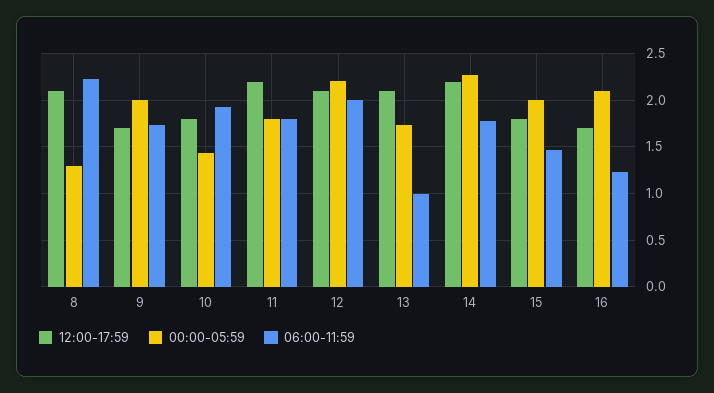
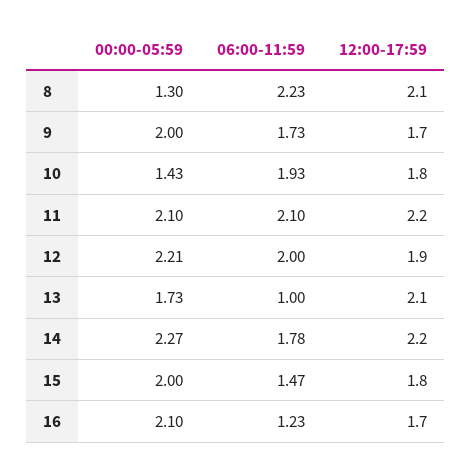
00:00-05:59, 11: 1.8 -> 2.1
06:00-11:59, 11: 1.8 -> 2.1
12:00-17:59, 12: 2.1 -> 1.9

